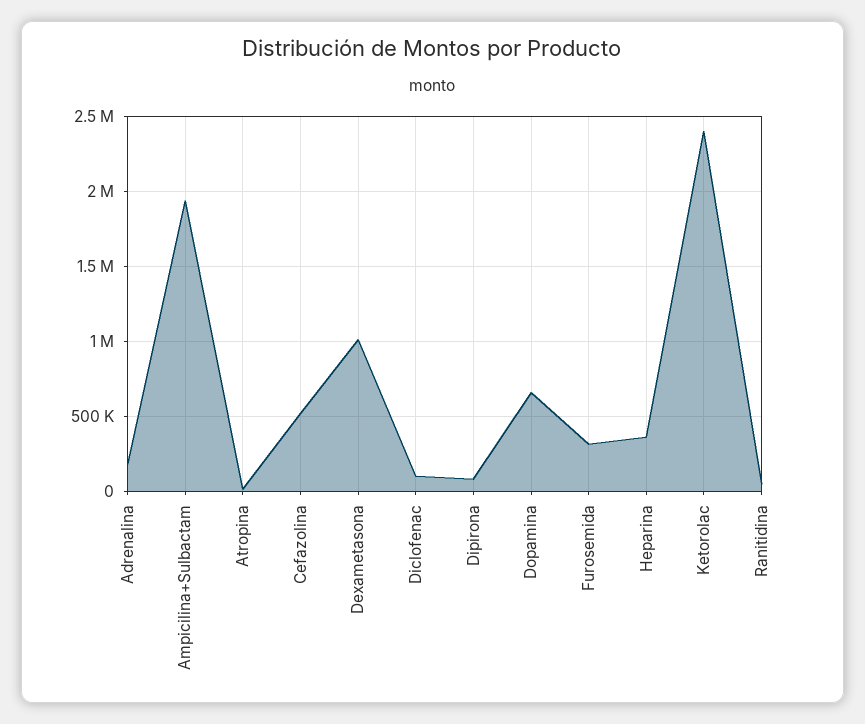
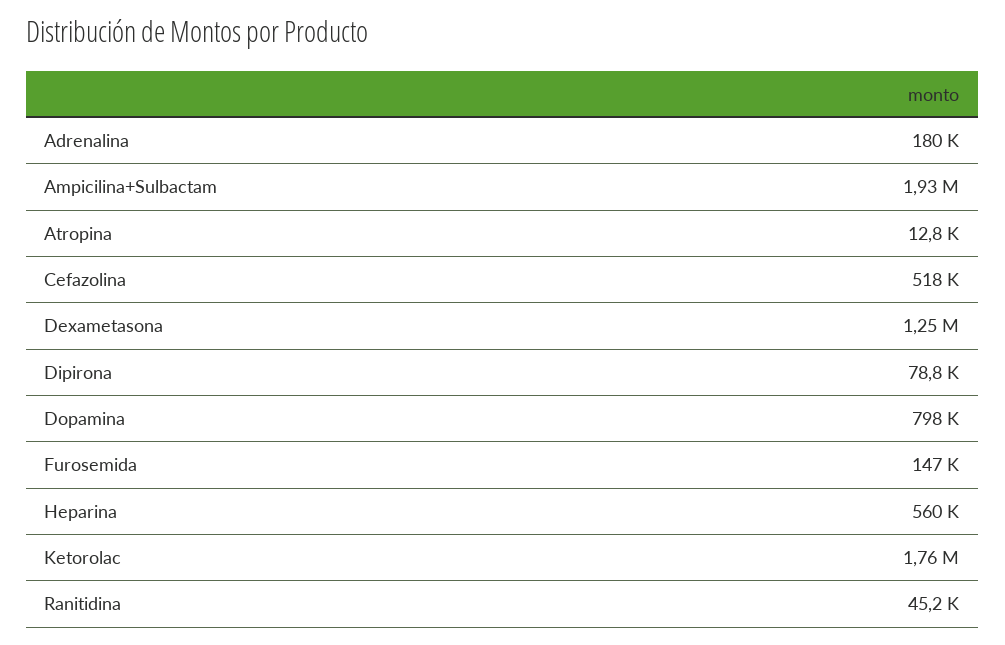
Dexametasona: 1000000 -> 1250000
Diclofenac: 100000 -> none
Dopamina: 650000 -> 798000
Furosemida: 300000 -> 147000
Heparina: 350000 -> 560000
Ketorolac: 2400000 -> 1760000

